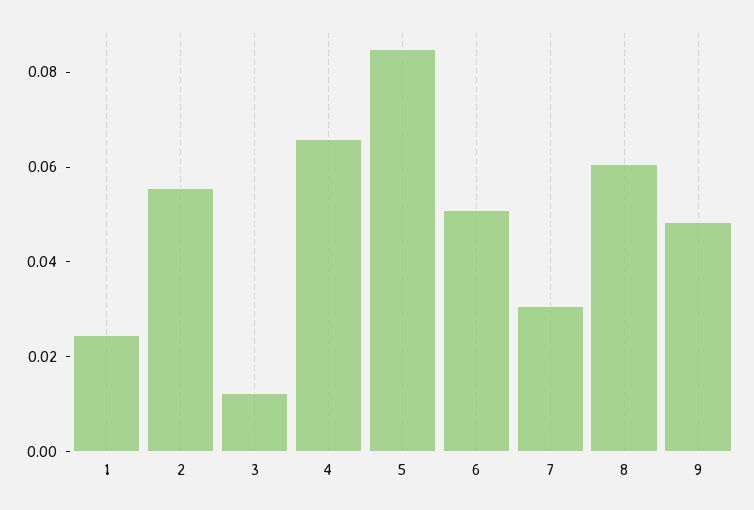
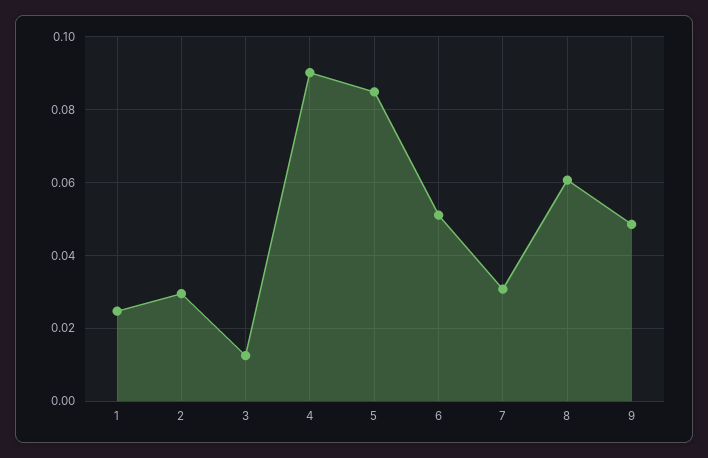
2: 0.055 -> 0.03
4: 0.065 -> 0.09

